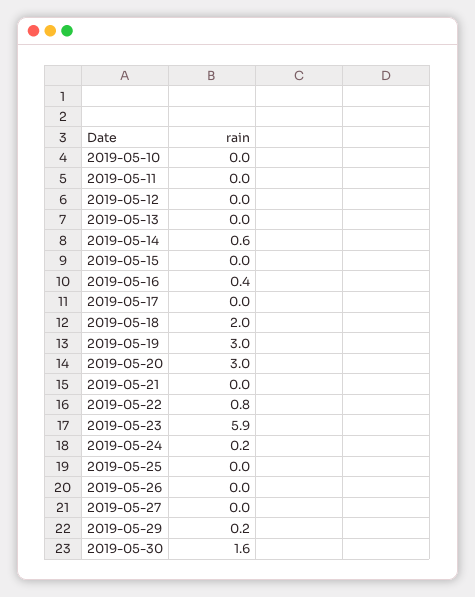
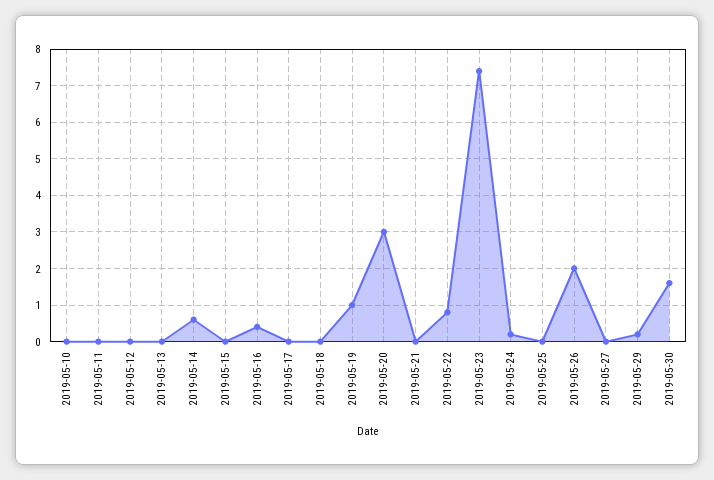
2019-05-18: 2 -> 0
2019-05-19: 3 -> 1
2019-05-23: 5.9 -> 7.5
2019-05-26: 0 -> 2

